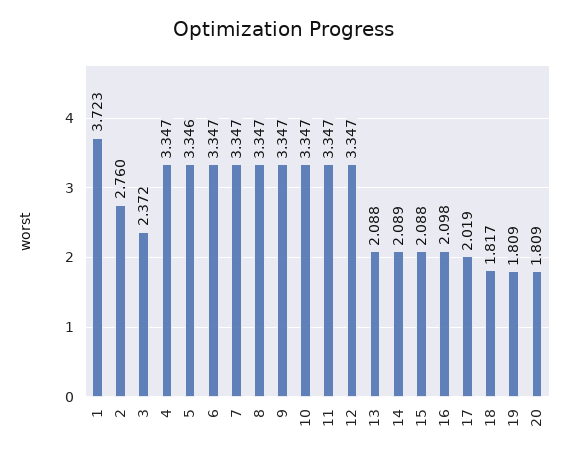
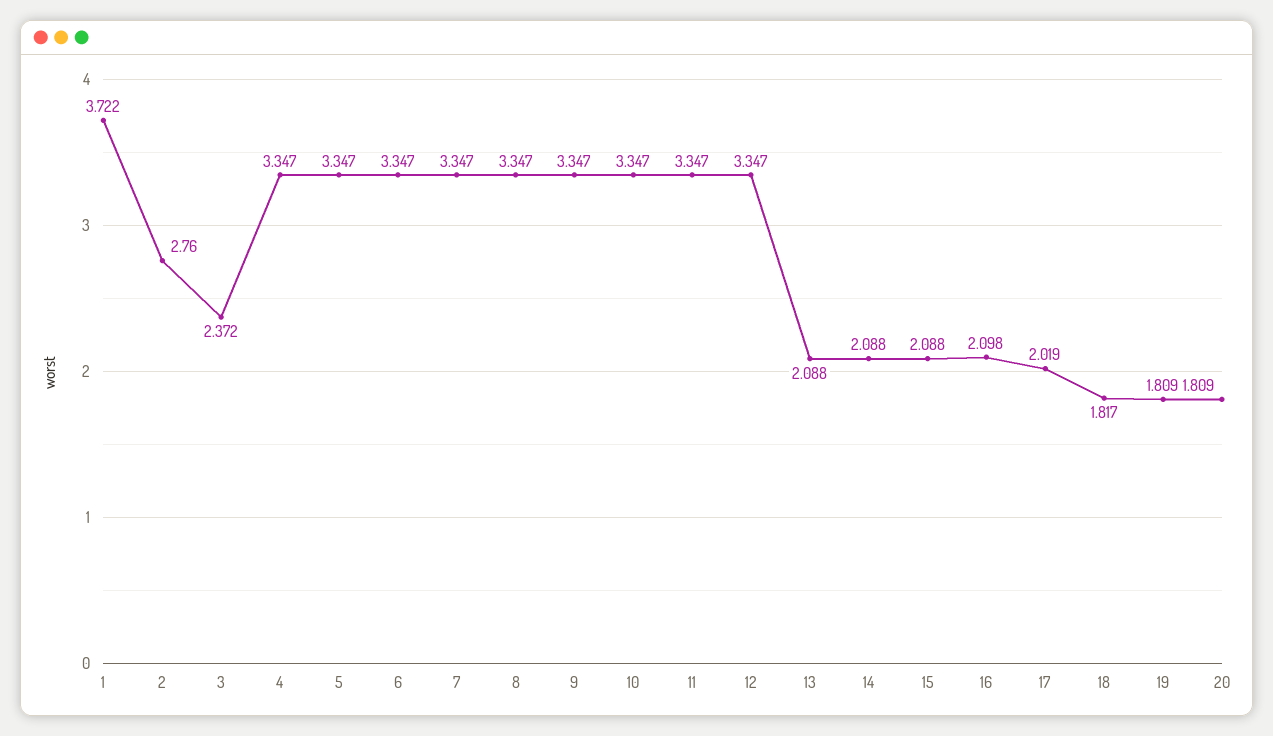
1: 3.723 -> 3.722
5: 3.346 -> 3.347
14: 2.089 -> 2.088

